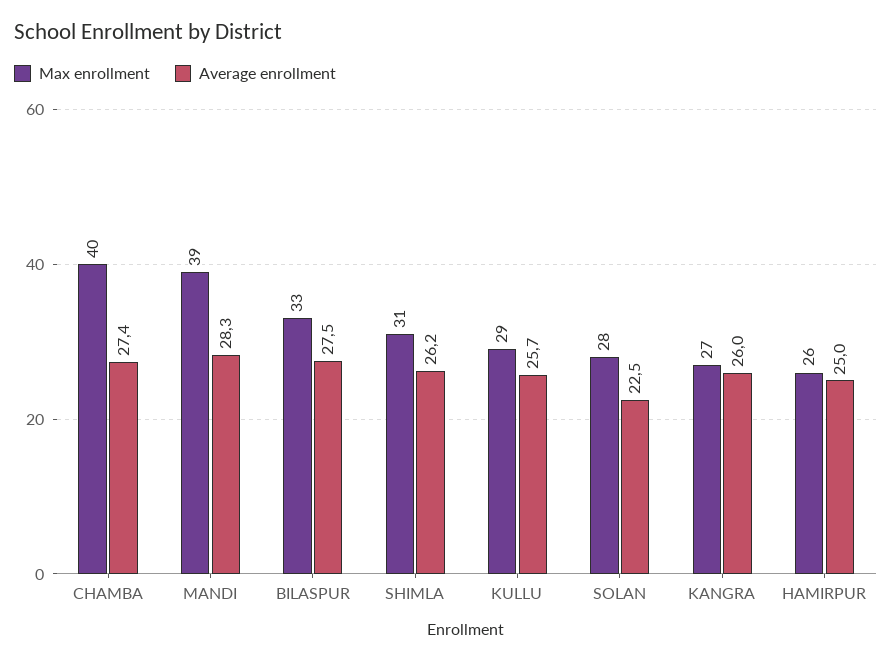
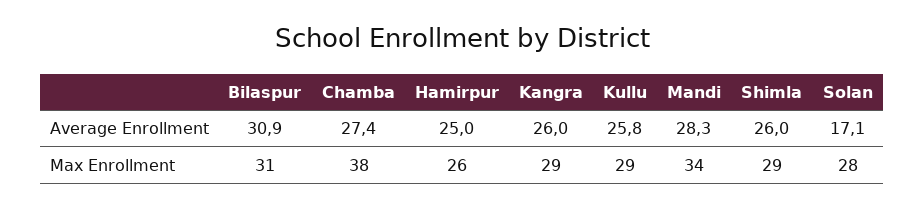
Max enrollment, CHAMBA: 40 -> 38
Max enrollment, MANDI: 39 -> 34
Max enrollment, BILASPUR: 33 -> 31
Average enrollment, BILASPUR: 27.5 -> 30.9
Max enrollment, SHIMLA: 31 -> 29
Average enrollment, SHIMLA: 26.2 -> 26
Average enrollment, KULLU: 25.7 -> 25.8
Average enrollment, SOLAN: 22.5 -> 17.1
Max enrollment, KANGRA: 27 -> 29

